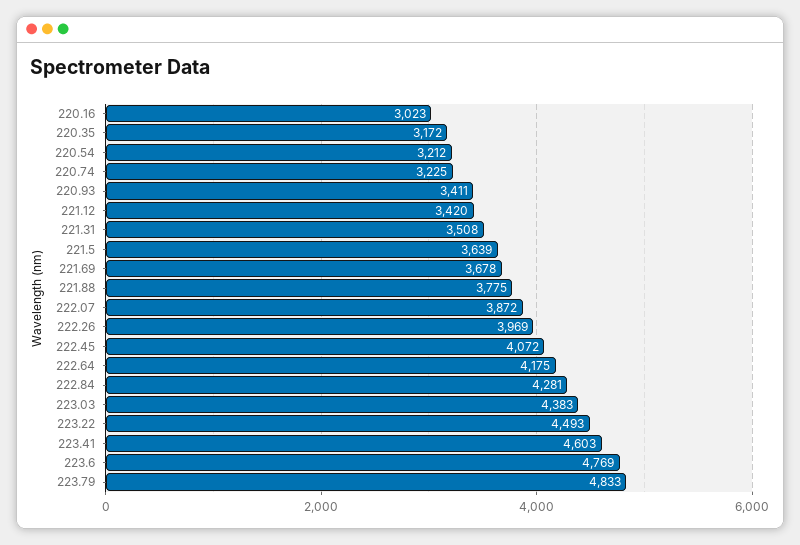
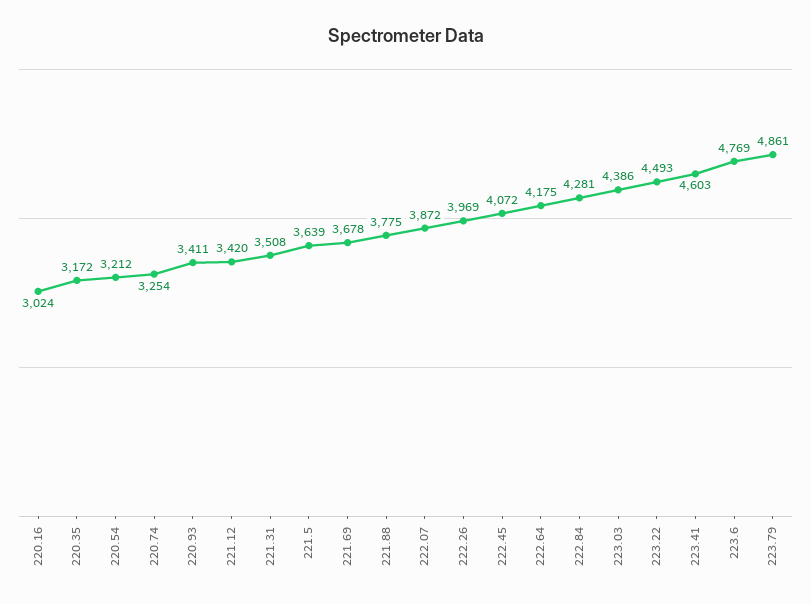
220.16: 3023 -> 3024
220.74: 3225 -> 3254
223.03: 4383 -> 4386
223.79: 4833 -> 4861

